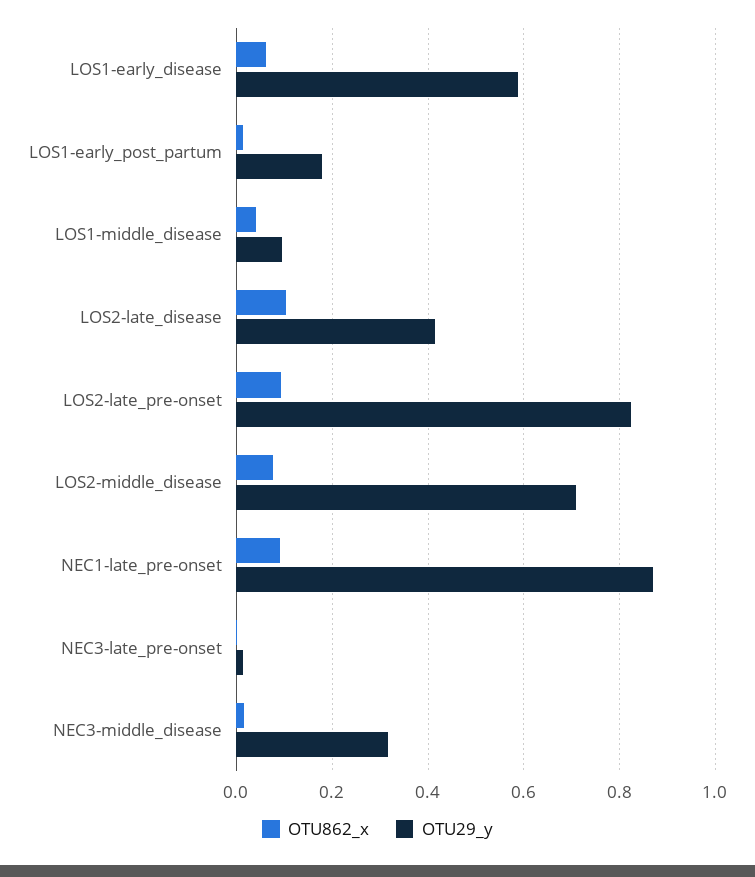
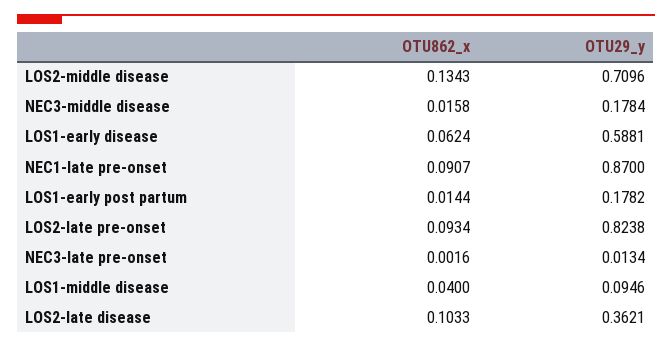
OTU29_y, LOS2-late_disease: 0.42 -> 0.3621
OTU862_x, LOS2-middle_disease: 0.08 -> 0.1343
OTU29_y, NEC3-middle_disease: 0.32 -> 0.1784

